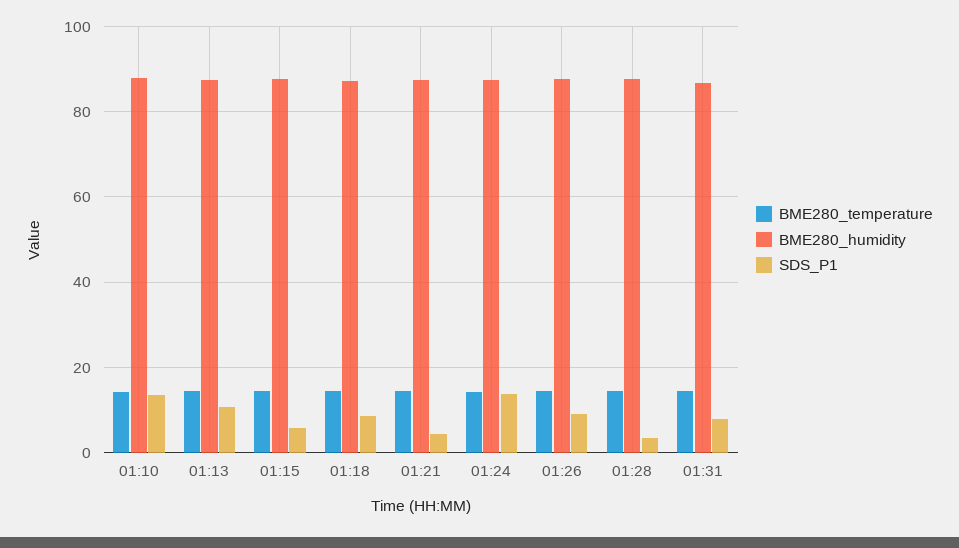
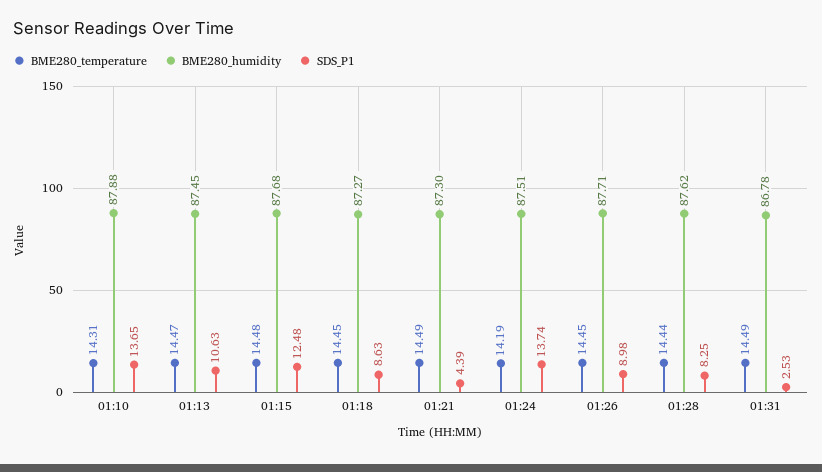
SDS_P1, 01:15: 6 -> 12.48
SDS_P1, 01:28: 4 -> 8.25
SDS_P1, 01:31: 8 -> 2.53

